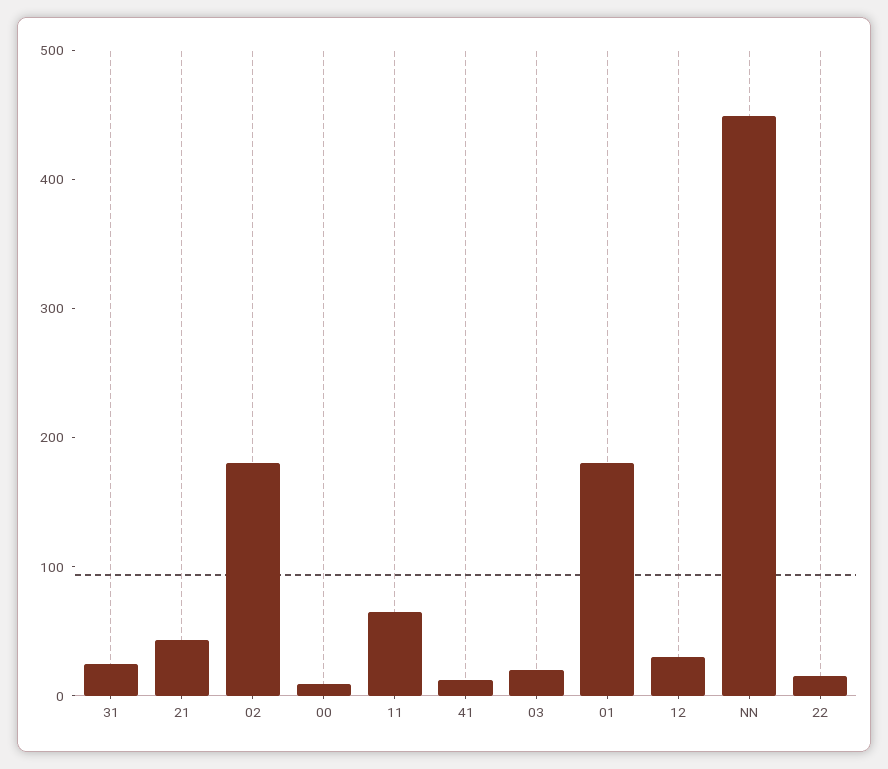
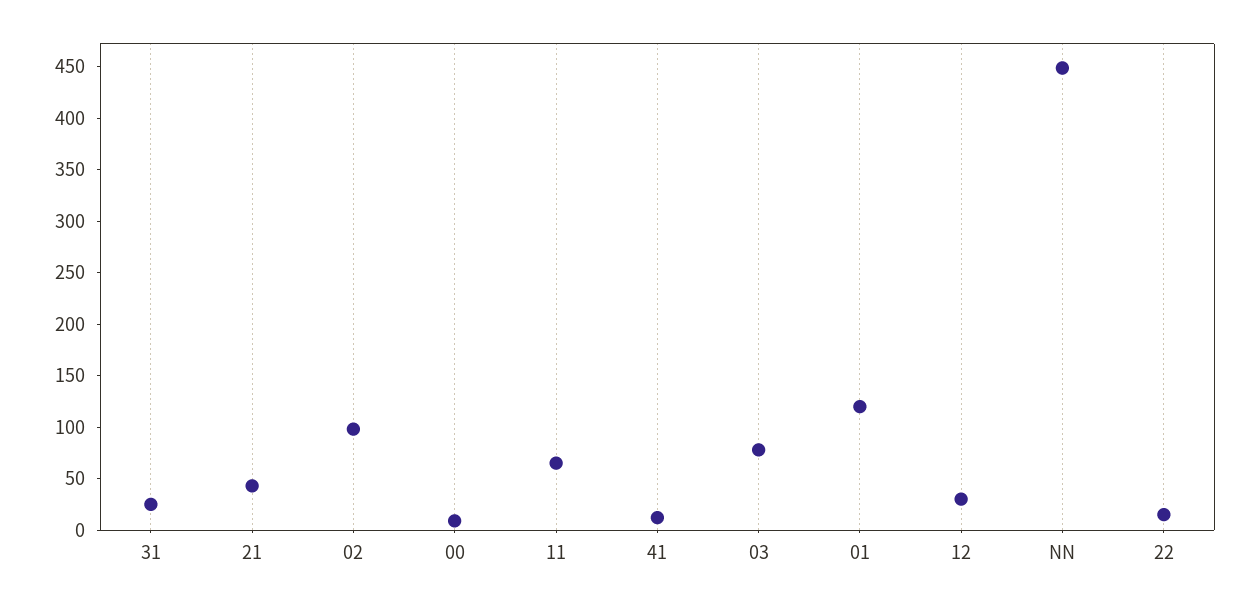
02: 180 -> 100
03: 20 -> 80
01: 180 -> 120

